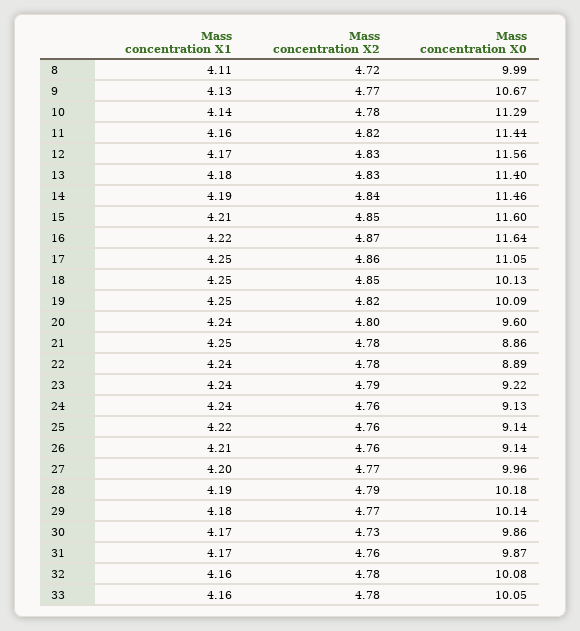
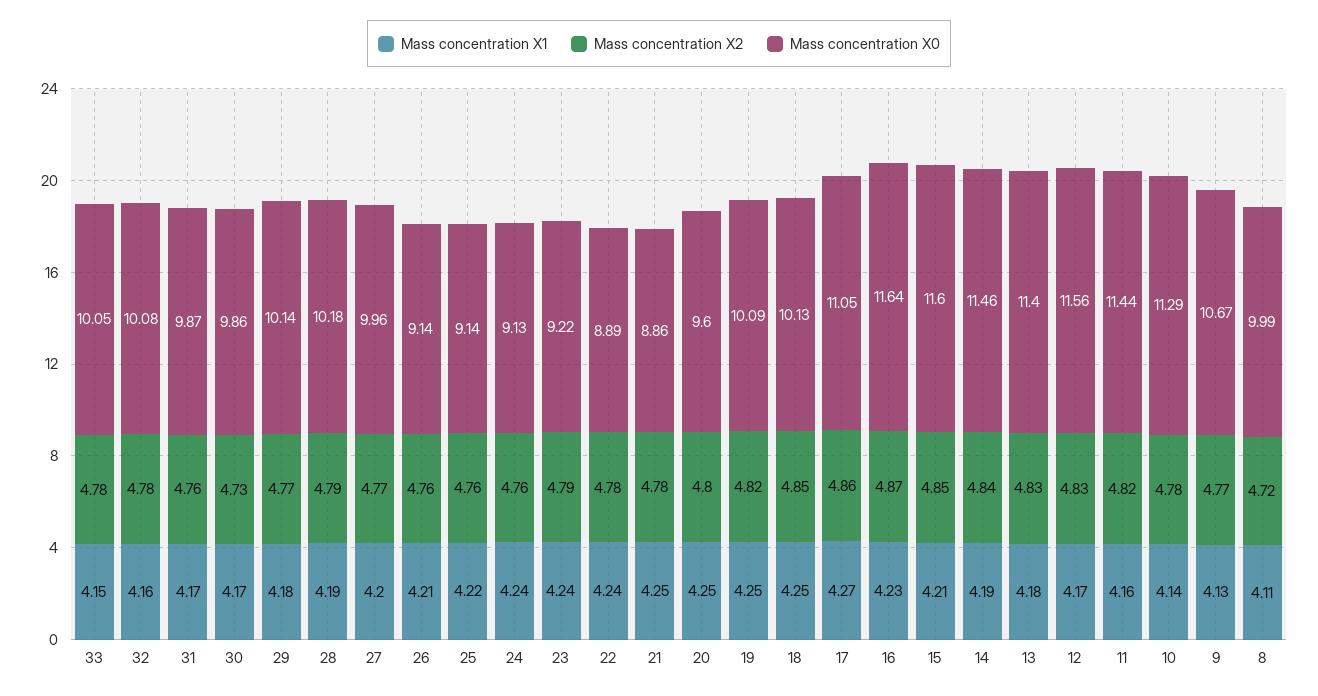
Mass concentration X1, 16: 4.22 -> 4.23
Mass concentration X1, 17: 4.25 -> 4.27
Mass concentration X1, 20: 4.24 -> 4.25
Mass concentration X1, 33: 4.16 -> 4.15

